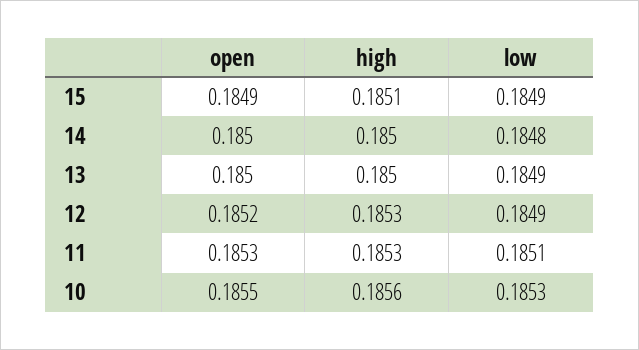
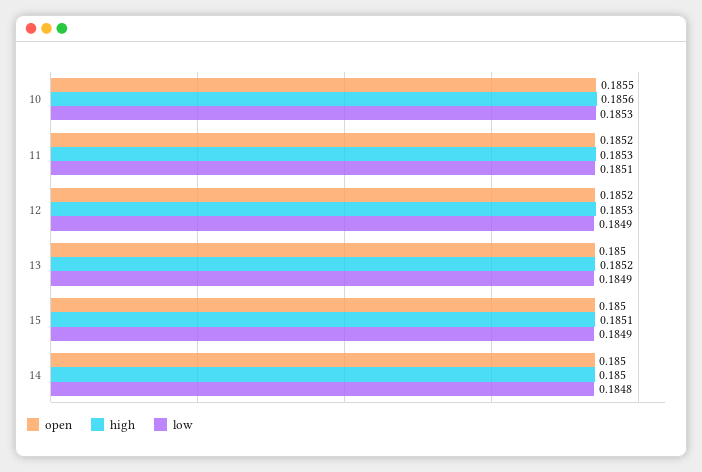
open, 15: 0.1849 -> 0.185
high, 13: 0.185 -> 0.1852
open, 11: 0.1853 -> 0.1852

